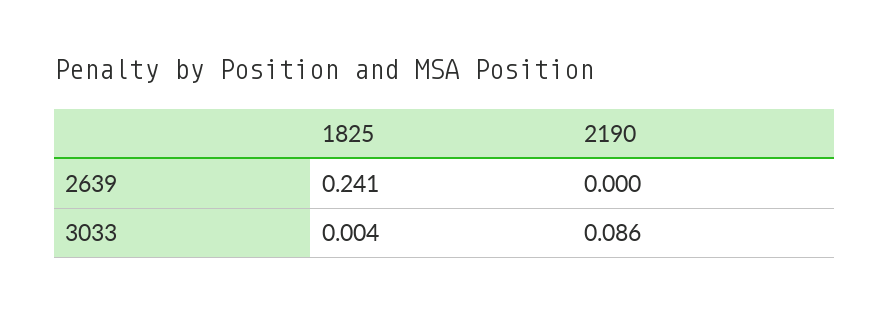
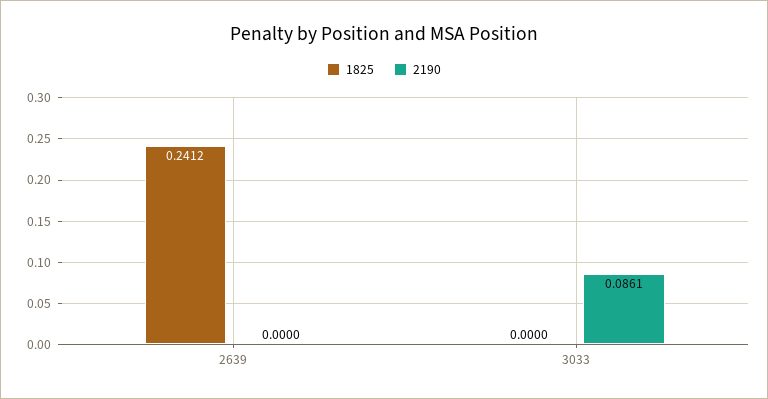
1825, 3033: 0.004 -> 0

